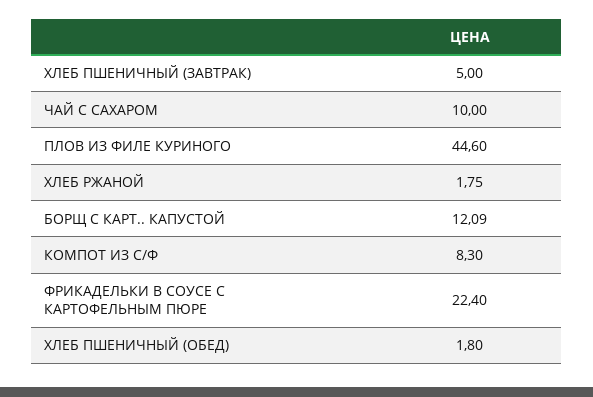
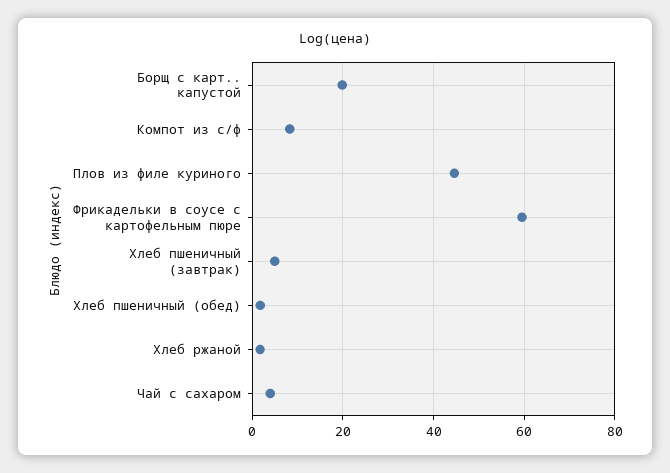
ЧАЙ С САХАРОМ: 10 -> 4
БОРЩ С КАРТ.. КАПУСТОЙ: 12.09 -> 20
ФРИКАДЕЛЬКИ В СОУСЕ С КАРТОФЕЛЬНЫМ ПЮРЕ: 22.4 -> 60

